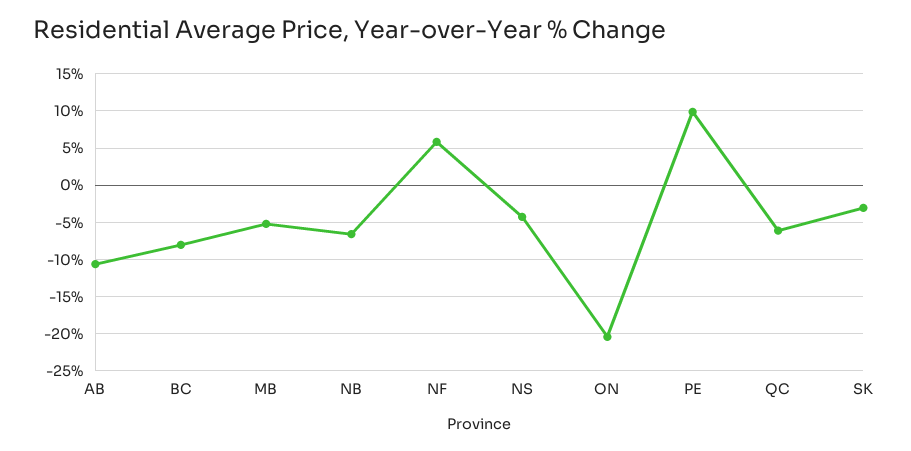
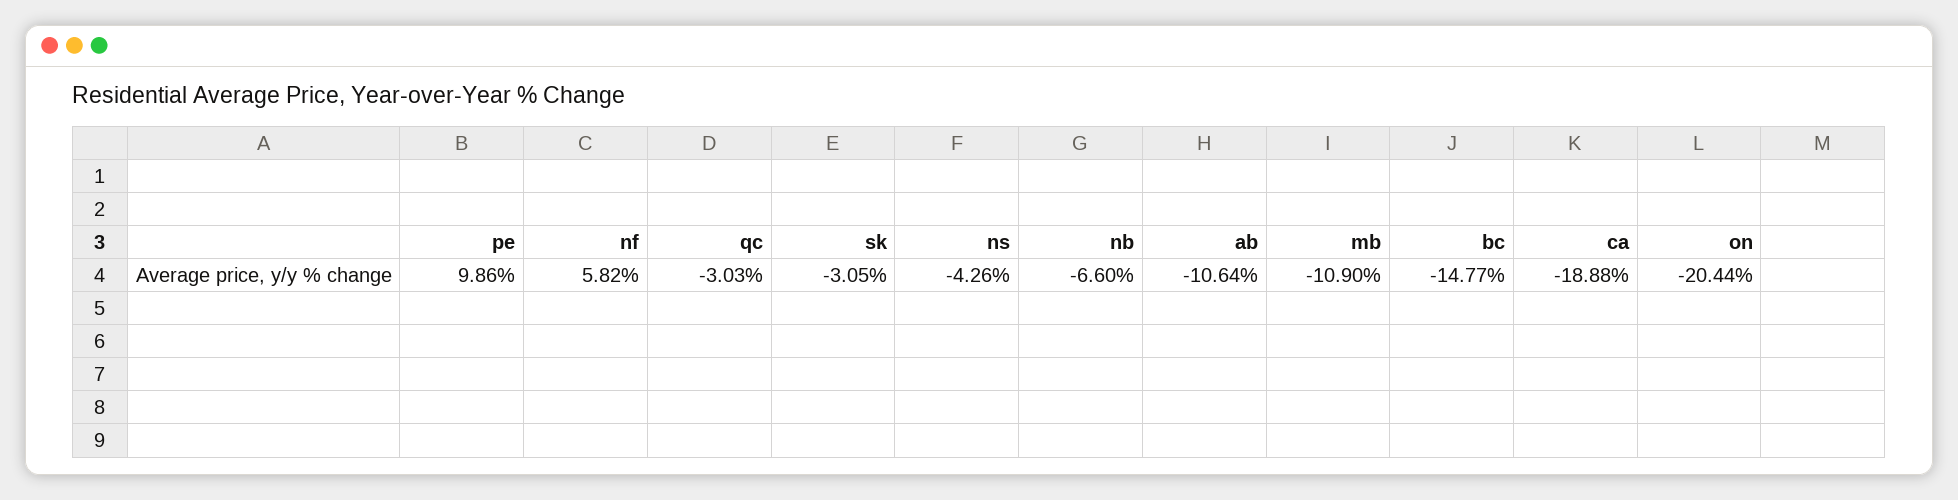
BC: -8 -> -14.77
MB: -5 -> -10.9
QC: -6 -> -3.03
ca: none -> -18.88

